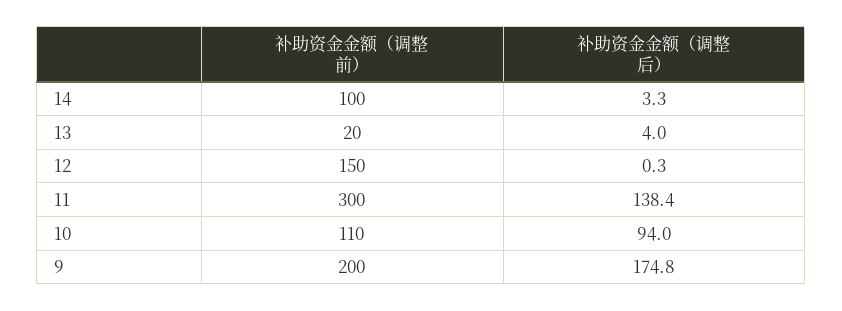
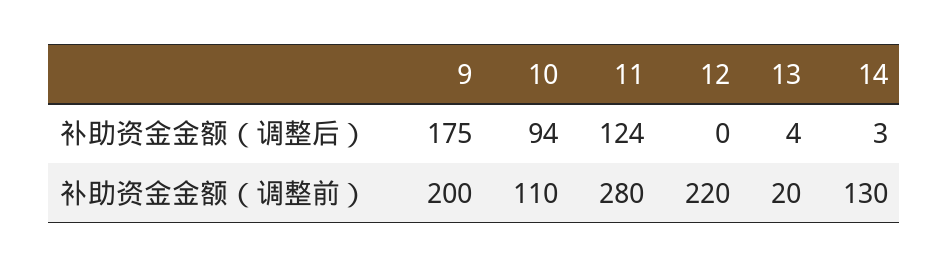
补助资金金额（调整前）, 14: 100 -> 130
补助资金金额（调整前）, 12: 150 -> 220
补助资金金额（调整前）, 11: 300 -> 280
补助资金金额（调整后）, 11: 138.4 -> 124

